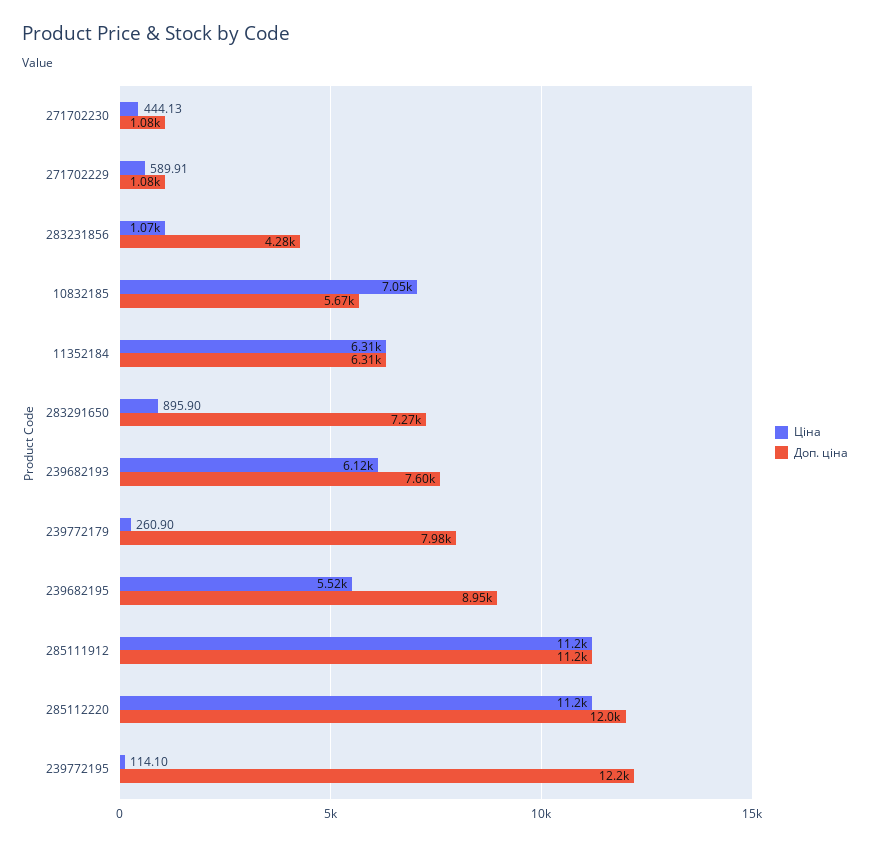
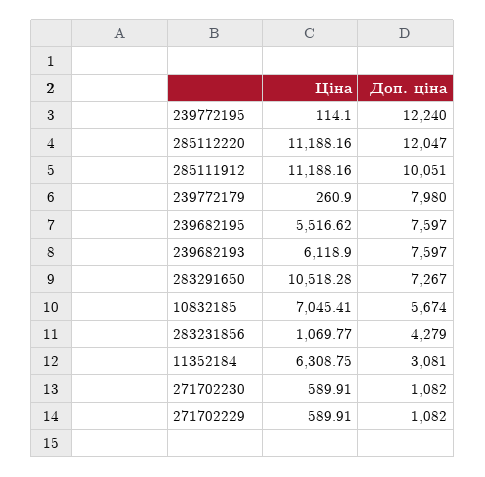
Ціна, 271702230: 444.13 -> 589.91
Доп. ціна, 11352184: 6310 -> 3081
Ціна, 283291650: 895.9 -> 10518.28
Доп. ціна, 239682195: 8950 -> 7597
Доп. ціна, 285111912: 11200 -> 10051

